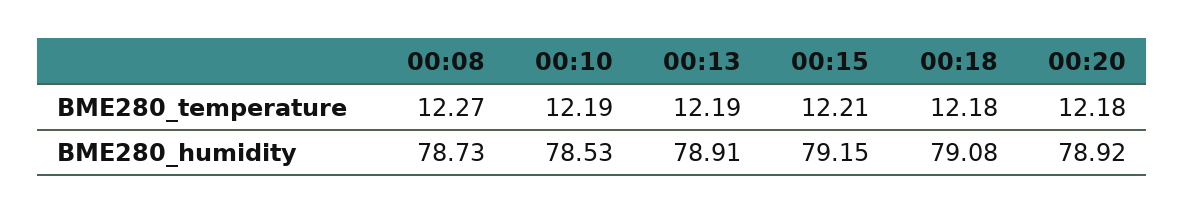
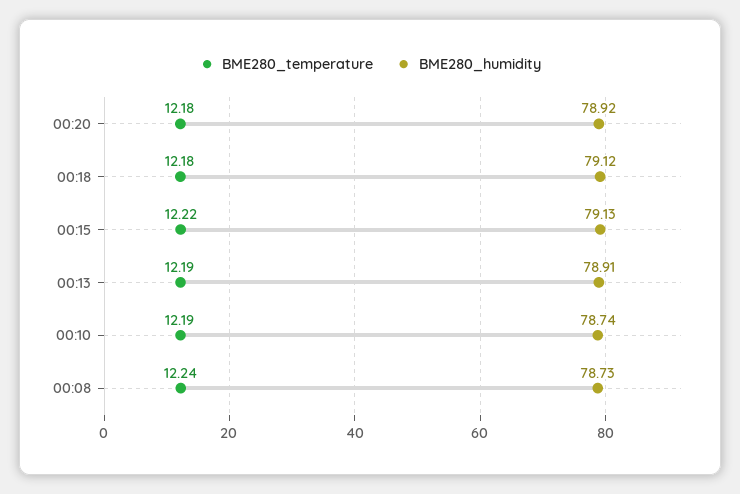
BME280_temperature, 00:08: 12.27 -> 12.24
BME280_temperature, 00:15: 12.21 -> 12.22
BME280_humidity, 00:10: 78.53 -> 78.74
BME280_humidity, 00:15: 79.15 -> 79.13
BME280_humidity, 00:18: 79.08 -> 79.12

